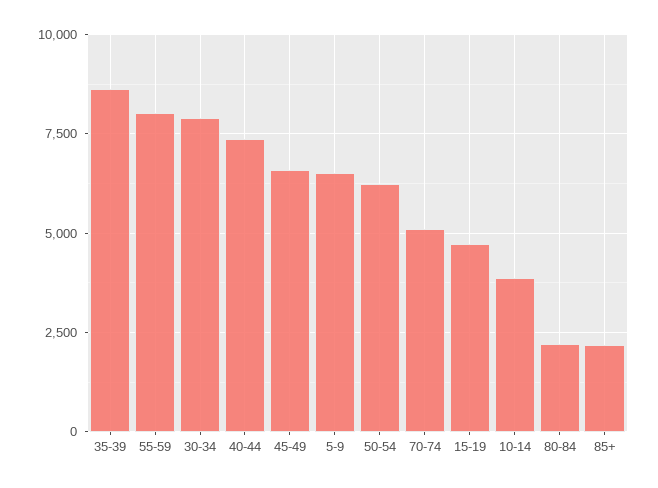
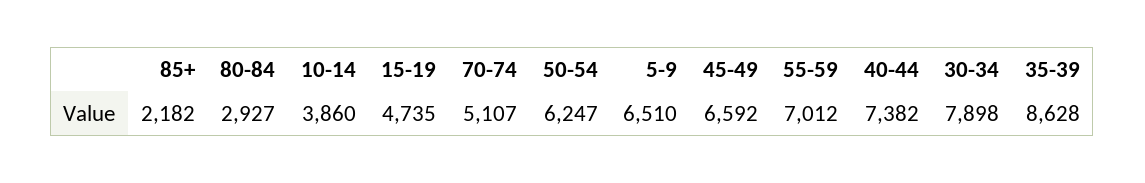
55-59: 8000 -> 7012
80-84: 2250 -> 2927

